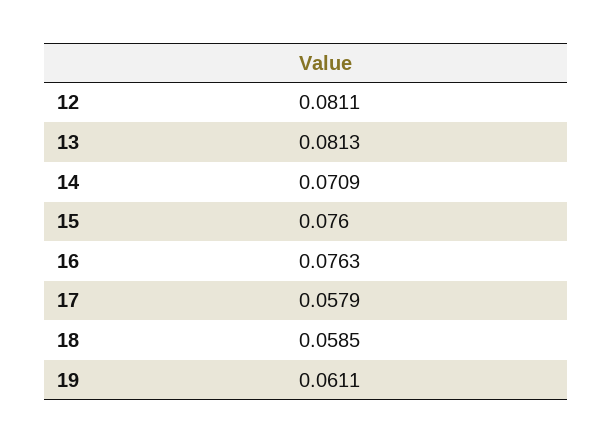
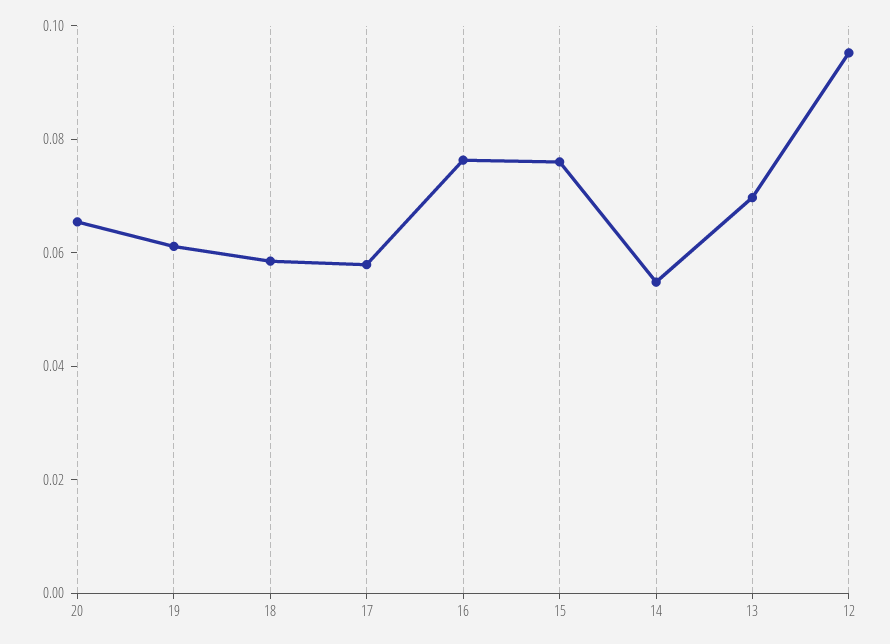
12: 0.0811 -> 0.095
13: 0.0813 -> 0.07
14: 0.0709 -> 0.055
20: none -> 0.065

